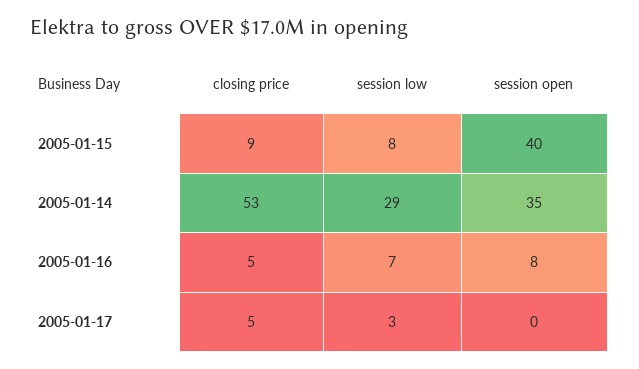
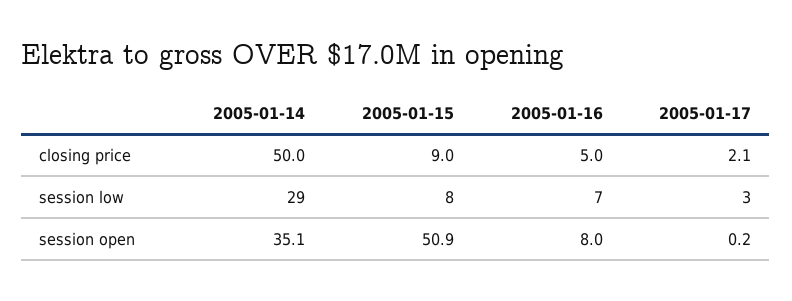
session open, 2005-01-15: 40 -> 50.9
closing price, 2005-01-14: 53 -> 50
closing price, 2005-01-17: 5 -> 2.1

